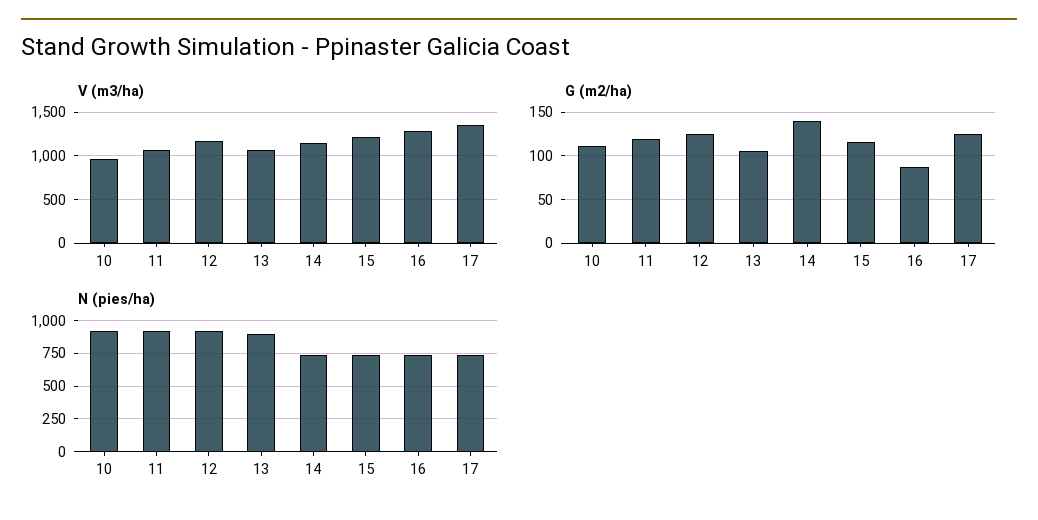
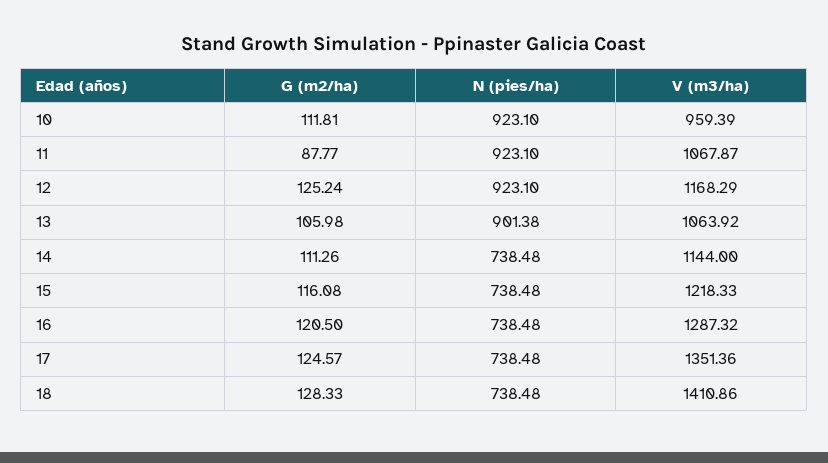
G (m2/ha), 11: 120 -> 87.77
G (m2/ha), 14: 140 -> 111.26
G (m2/ha), 16: 90 -> 120.5
G (m2/ha), 18: none -> 128.33
N (pies/ha), 18: none -> 738.48
V (m3/ha), 18: none -> 1410.86

